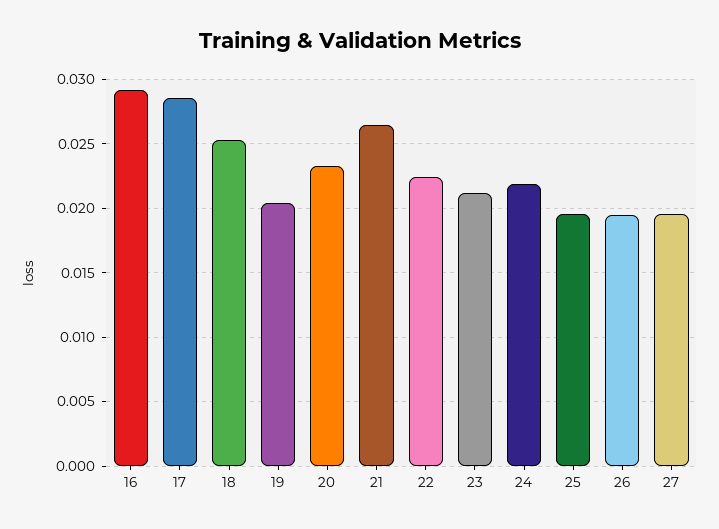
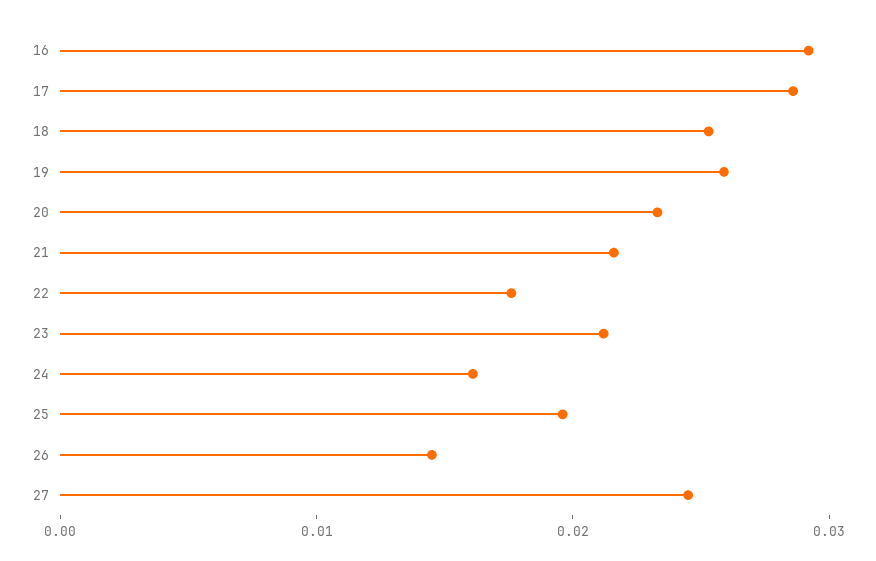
19: 0.0205 -> 0.026
21: 0.0265 -> 0.022
22: 0.0225 -> 0.018
24: 0.022 -> 0.016
26: 0.0195 -> 0.014
27: 0.0195 -> 0.024

